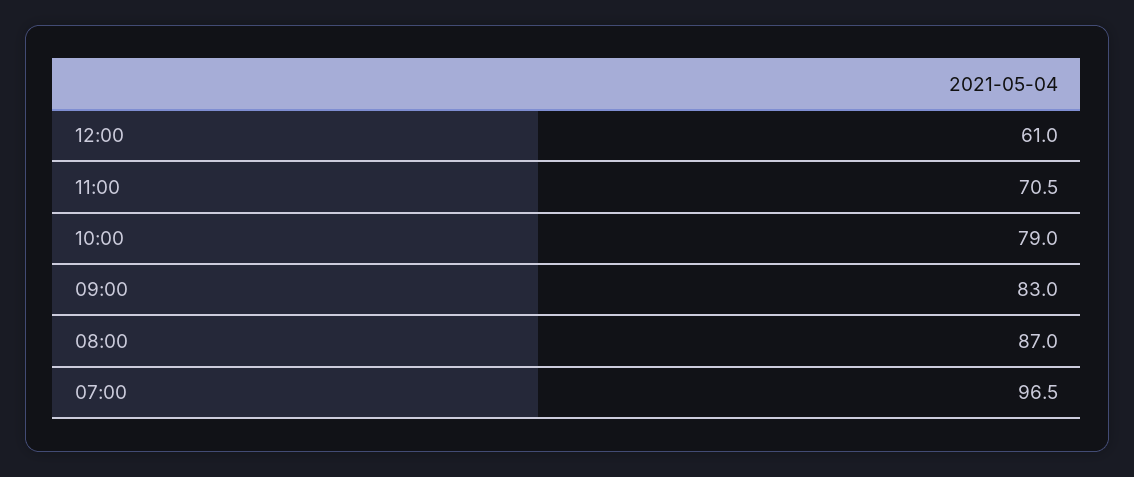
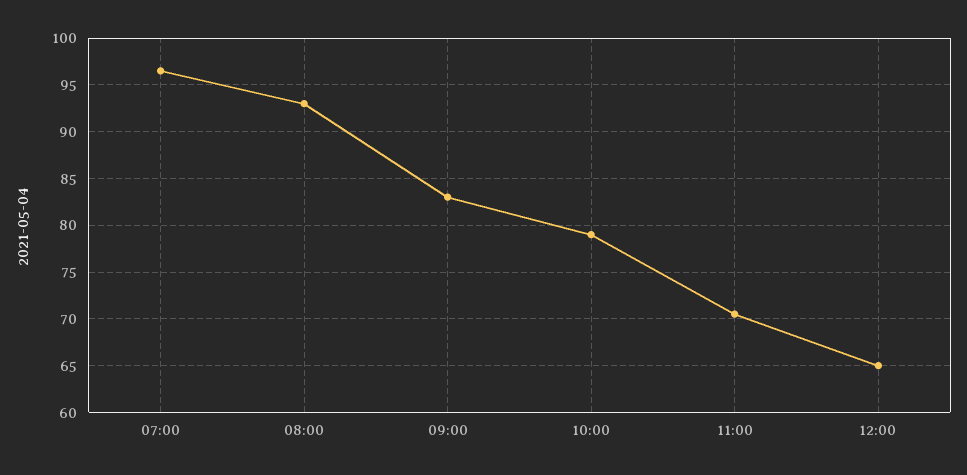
12:00: 61 -> 65
08:00: 87 -> 93

